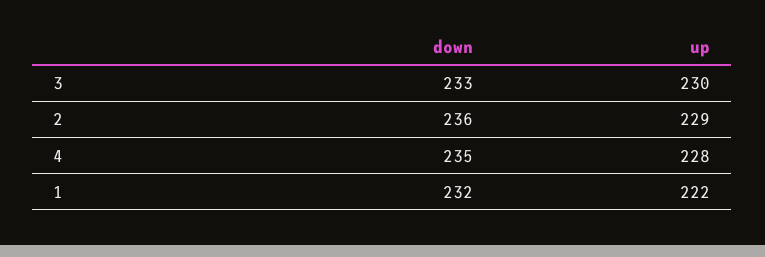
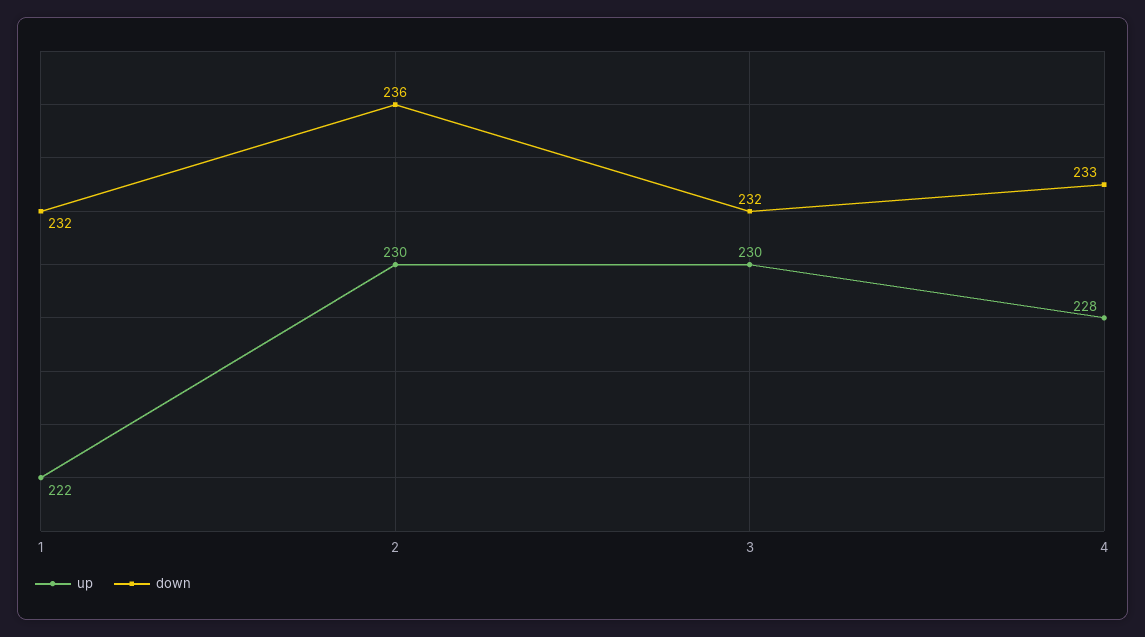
down, 3: 233 -> 232
up, 2: 229 -> 230
down, 4: 235 -> 233

